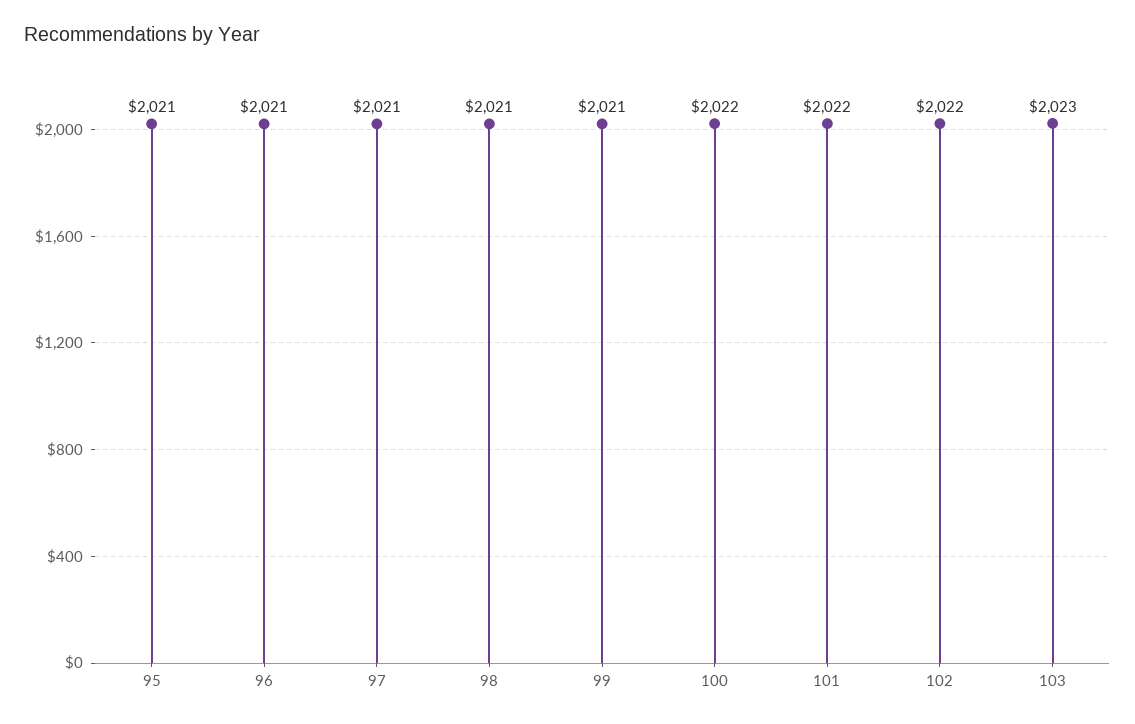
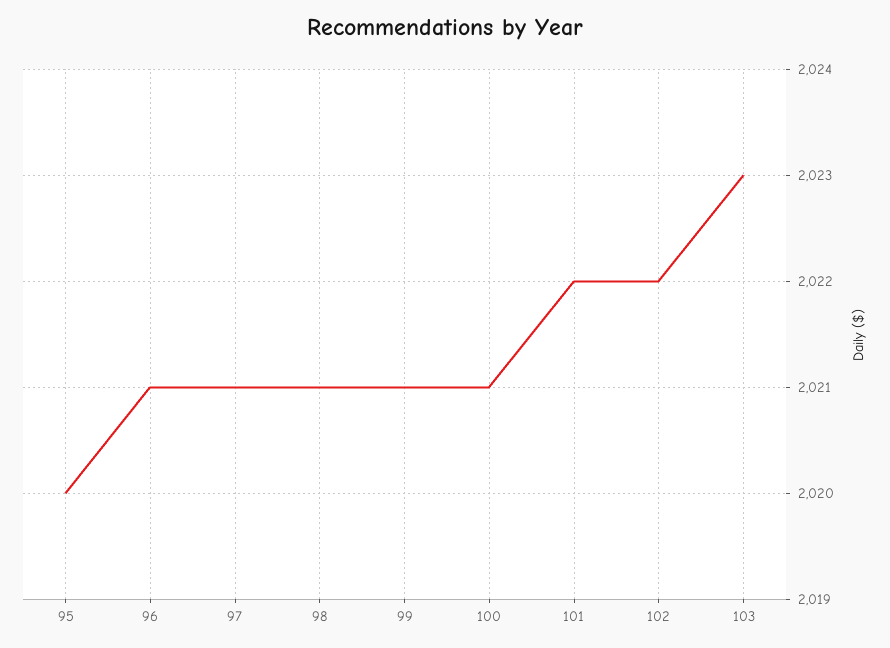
95: 2021 -> 2020
100: 2022 -> 2021

